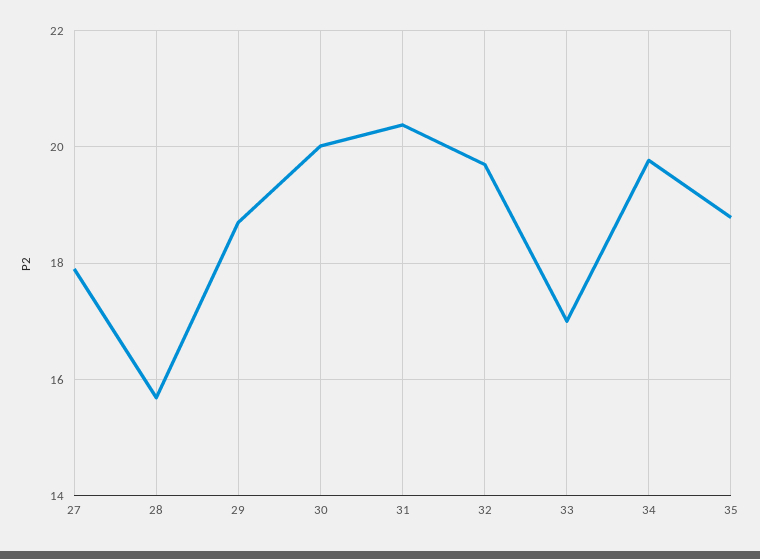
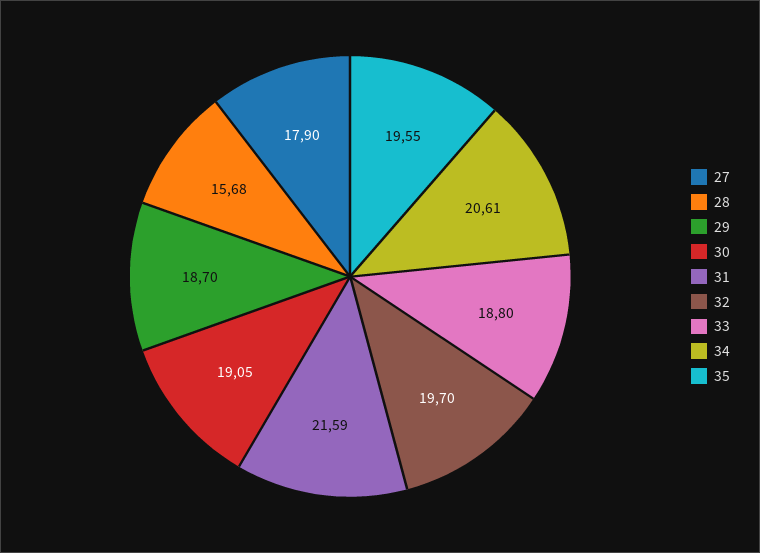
30: 20 -> 19.05
31: 20.4 -> 21.59
33: 17 -> 18.8
34: 19.8 -> 20.61
35: 18.8 -> 19.55

